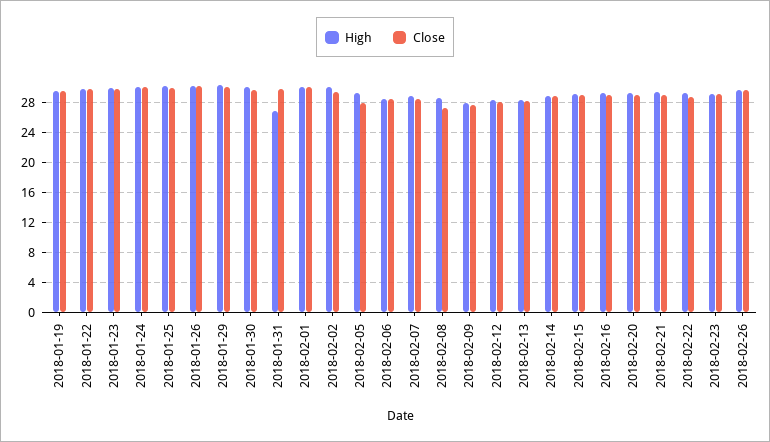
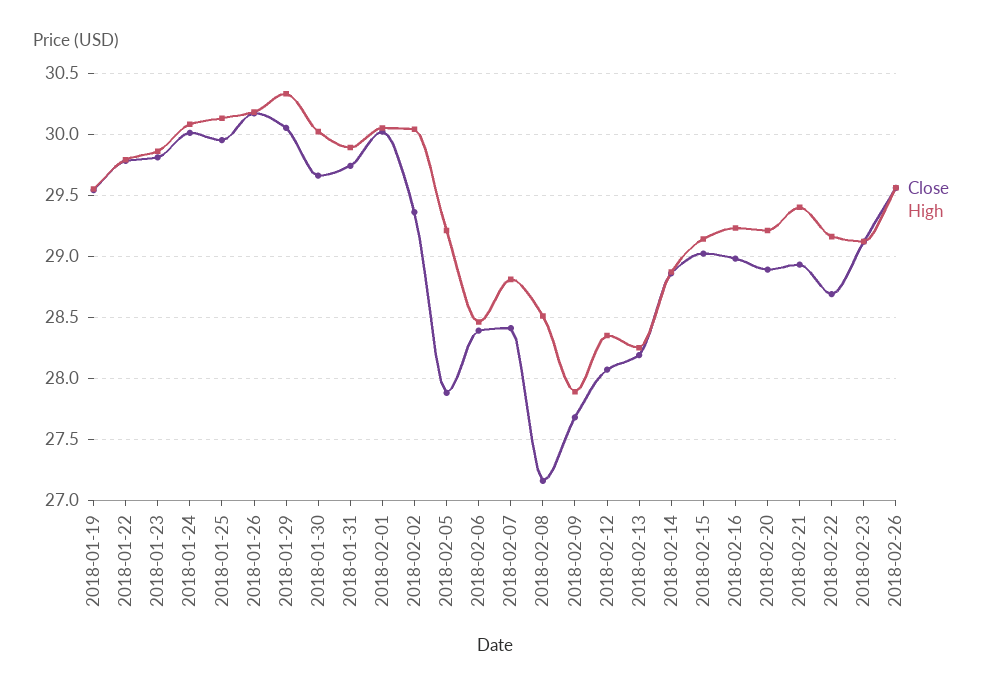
High, 2018-01-31: 27 -> 29.9

